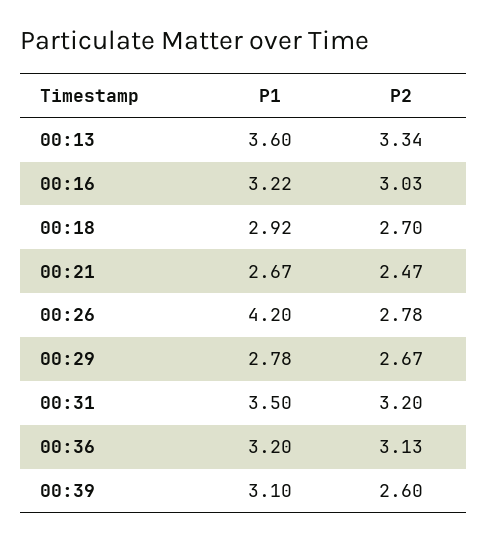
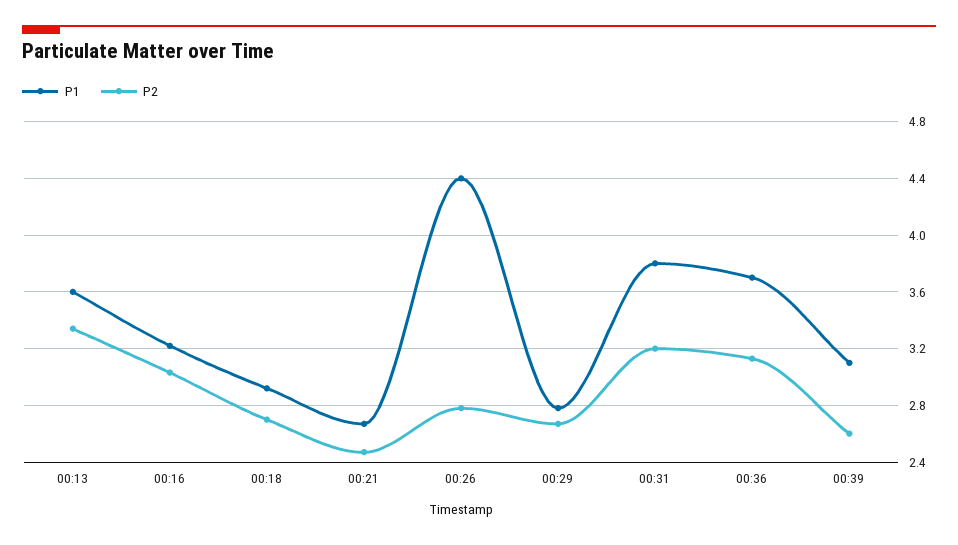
P1, 00:26: 4.2 -> 4.4
P1, 00:31: 3.5 -> 3.8
P1, 00:36: 3.2 -> 3.7

